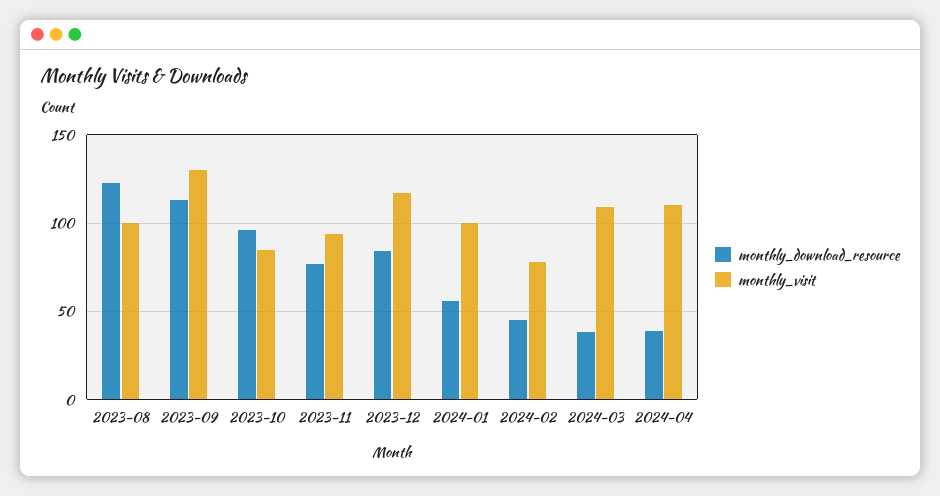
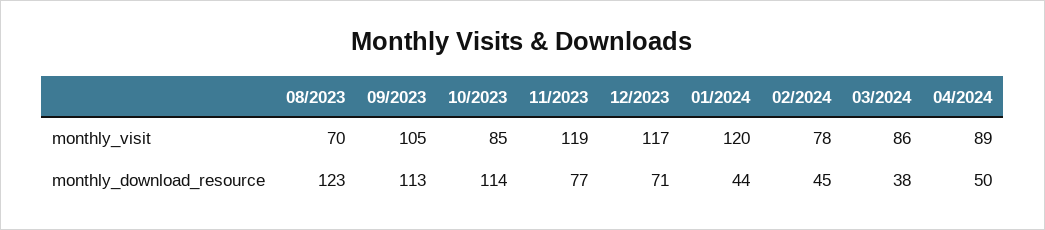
monthly_visit, 2023-08: 100 -> 70
monthly_visit, 2023-09: 130 -> 105
monthly_download_resource, 2023-10: 95 -> 114
monthly_visit, 2023-11: 95 -> 119
monthly_download_resource, 2023-12: 85 -> 71
monthly_download_resource, 2024-01: 55 -> 44
monthly_visit, 2024-01: 100 -> 120
monthly_visit, 2024-03: 110 -> 86
monthly_download_resource, 2024-04: 40 -> 50
monthly_visit, 2024-04: 110 -> 89

